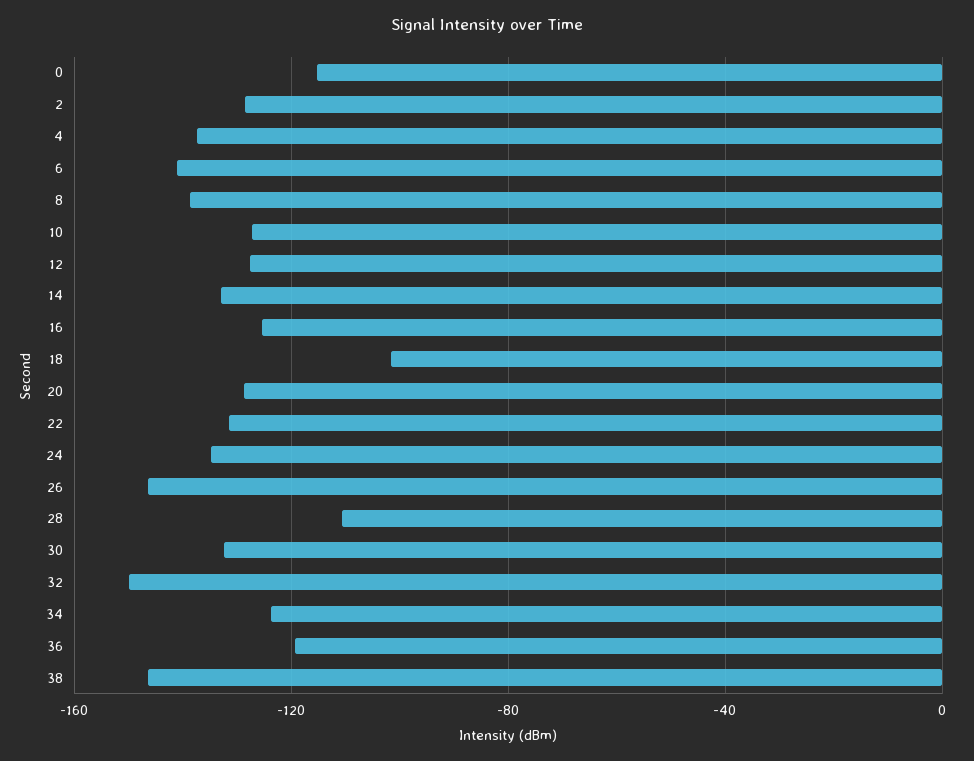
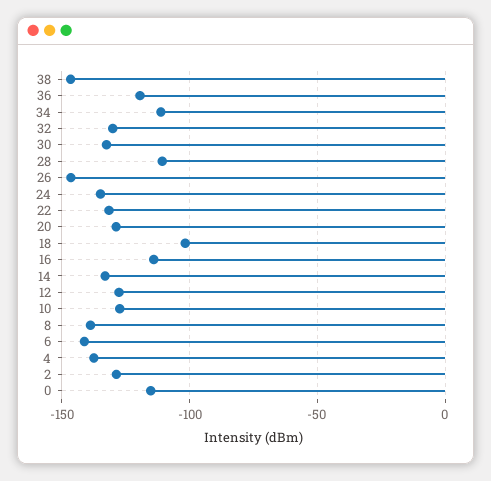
16: -125 -> -115
32: -150 -> -130
34: -125 -> -110

